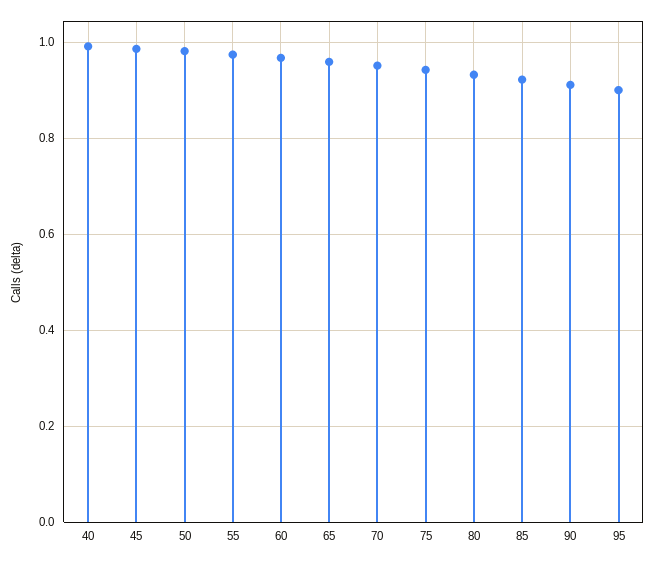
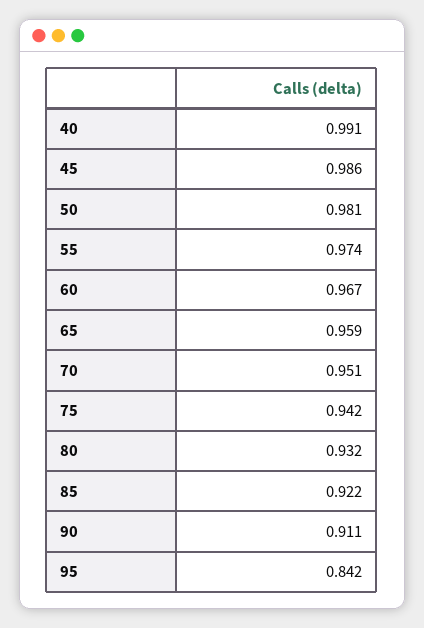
95: 0.9 -> 0.842

